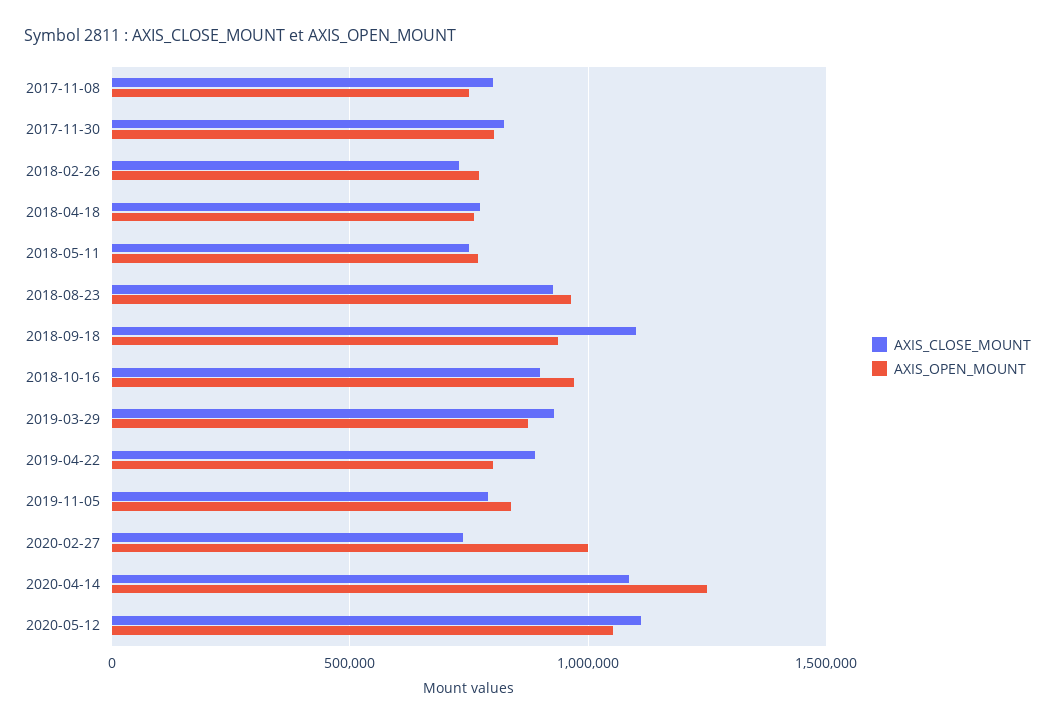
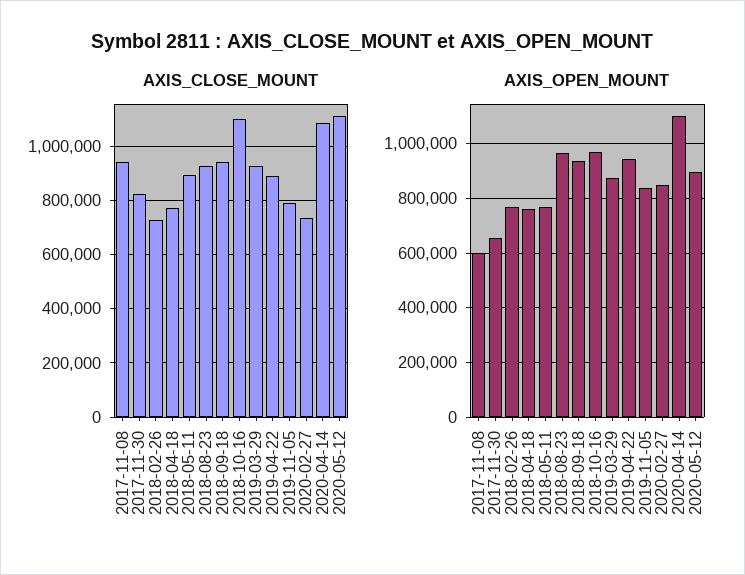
AXIS_CLOSE_MOUNT, 2017-11-08: 800000 -> 950000
AXIS_OPEN_MOUNT, 2017-11-08: 750000 -> 600000
AXIS_OPEN_MOUNT, 2017-11-30: 800000 -> 650000
AXIS_CLOSE_MOUNT, 2018-05-11: 750000 -> 900000
AXIS_CLOSE_MOUNT, 2018-09-18: 1100000 -> 950000
AXIS_CLOSE_MOUNT, 2018-10-16: 900000 -> 1100000
AXIS_OPEN_MOUNT, 2019-04-22: 800000 -> 950000
AXIS_OPEN_MOUNT, 2020-02-27: 1000000 -> 850000
AXIS_OPEN_MOUNT, 2020-04-14: 1250000 -> 1100000
AXIS_OPEN_MOUNT, 2020-05-12: 1050000 -> 900000

